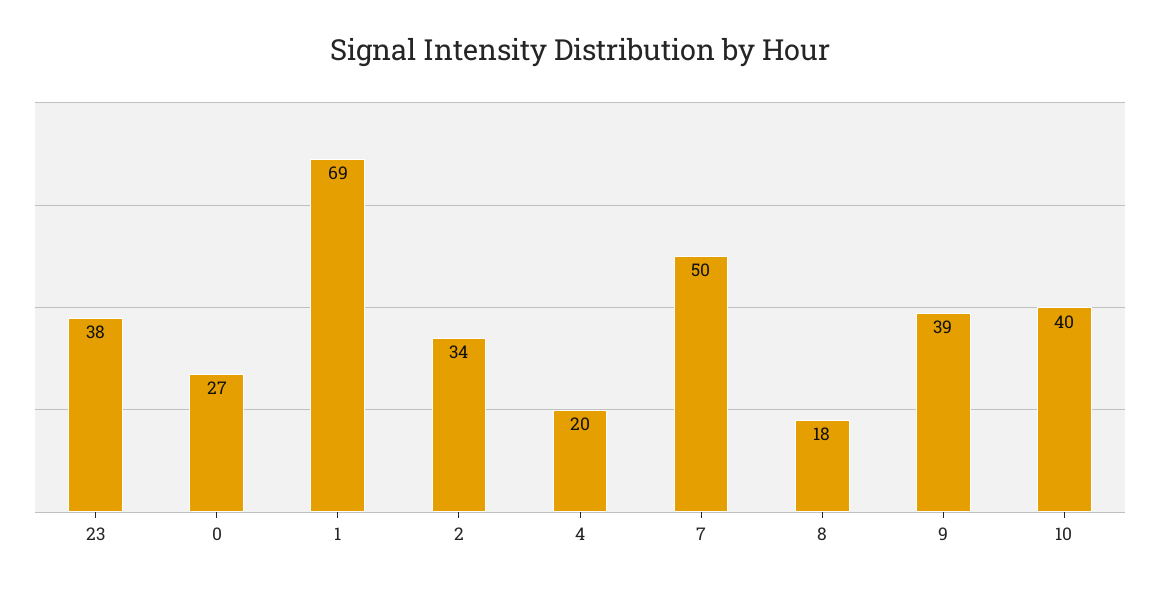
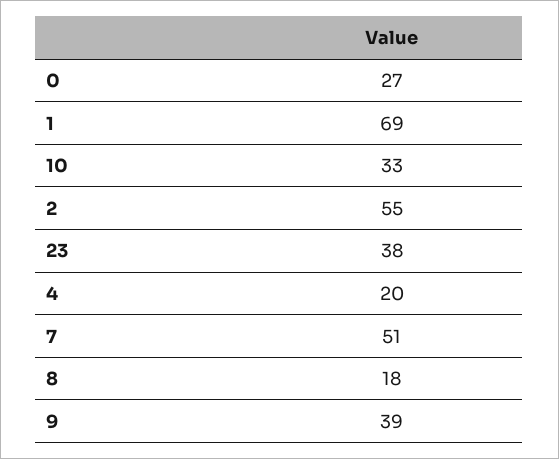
2: 34 -> 55
7: 50 -> 51
10: 40 -> 33

